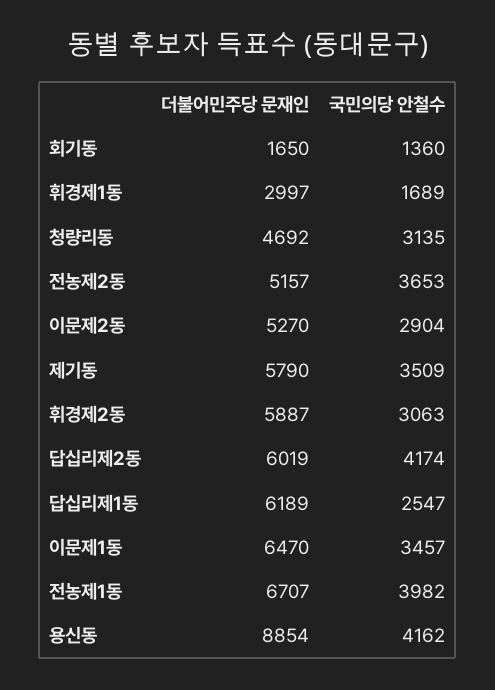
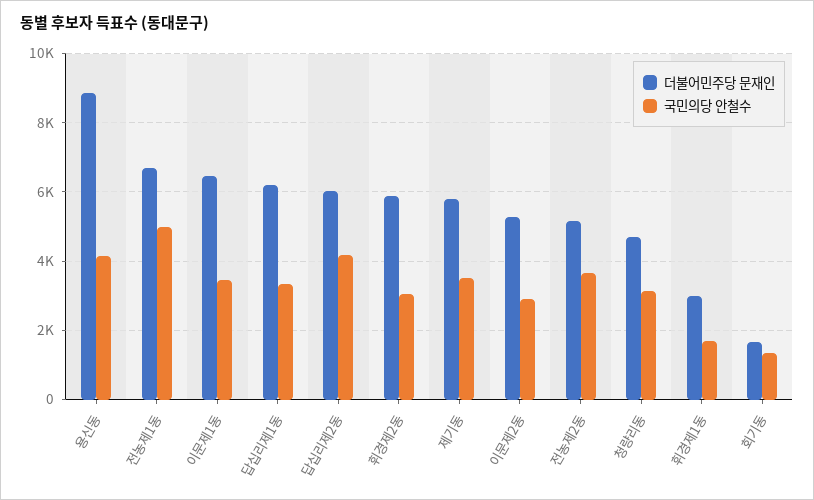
국민의당 안철수, 답십리제1동: 2547 -> 3400
국민의당 안철수, 전농제1동: 3982 -> 5000

